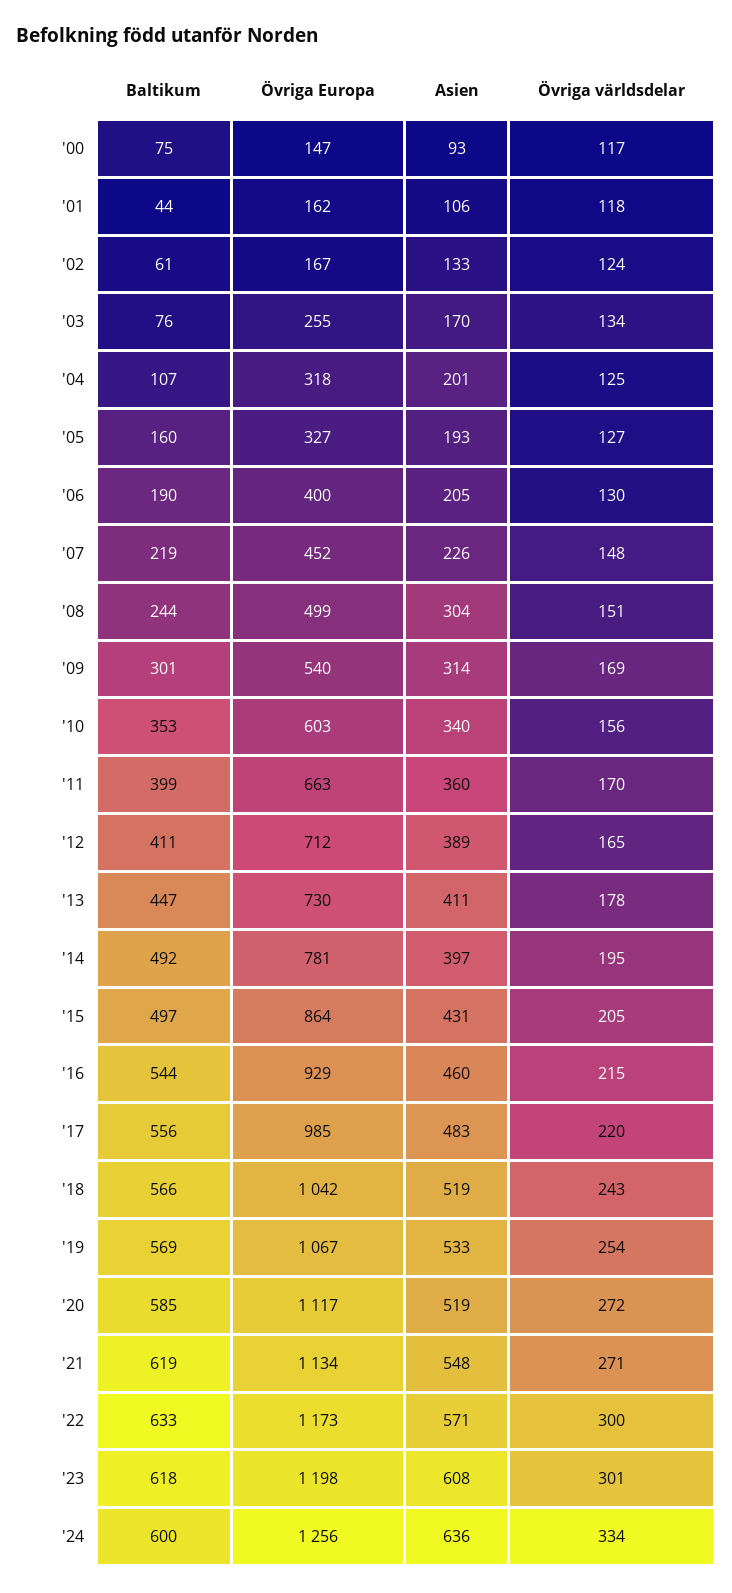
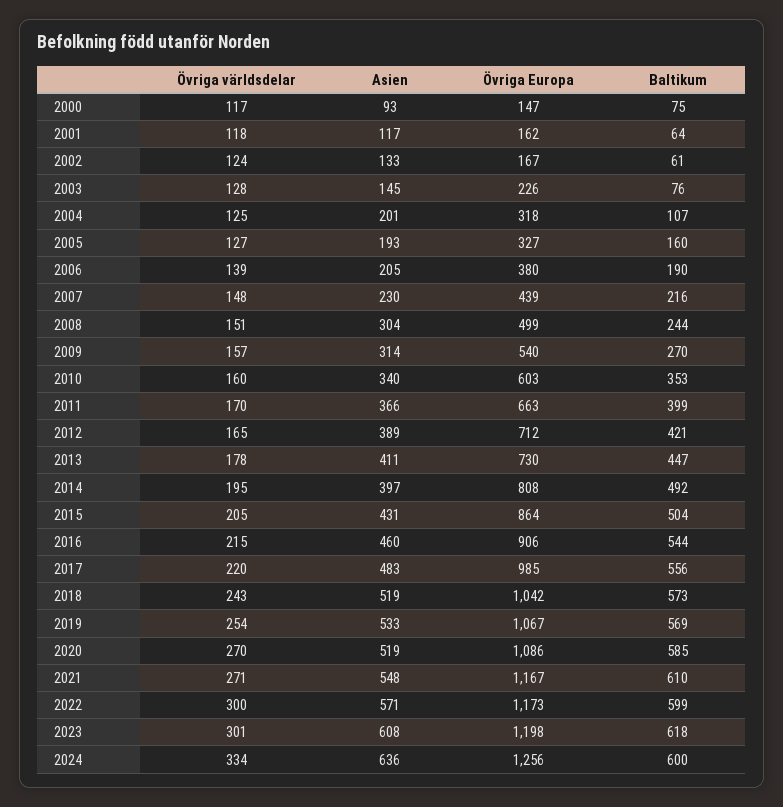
Baltikum, '01: 44 -> 64
Asien, '01: 106 -> 117
Övriga Europa, '03: 255 -> 226
Asien, '03: 170 -> 145
Övriga världsdelar, '03: 134 -> 128
Övriga Europa, '06: 400 -> 380
Övriga världsdelar, '06: 130 -> 139
Baltikum, '07: 219 -> 216
Övriga Europa, '07: 452 -> 439
Asien, '07: 226 -> 230
Baltikum, '09: 301 -> 270
Övriga världsdelar, '09: 169 -> 157
Övriga världsdelar, '10: 156 -> 160
Asien, '11: 360 -> 366
Baltikum, '12: 411 -> 421
Övriga Europa, '14: 781 -> 808
Baltikum, '15: 497 -> 504
Övriga Europa, '16: 929 -> 906
Baltikum, '18: 566 -> 573
Övriga Europa, '20: 1117 -> 1086
Övriga världsdelar, '20: 272 -> 270
Baltikum, '21: 619 -> 610
Övriga Europa, '21: 1134 -> 1167
Baltikum, '22: 633 -> 599

